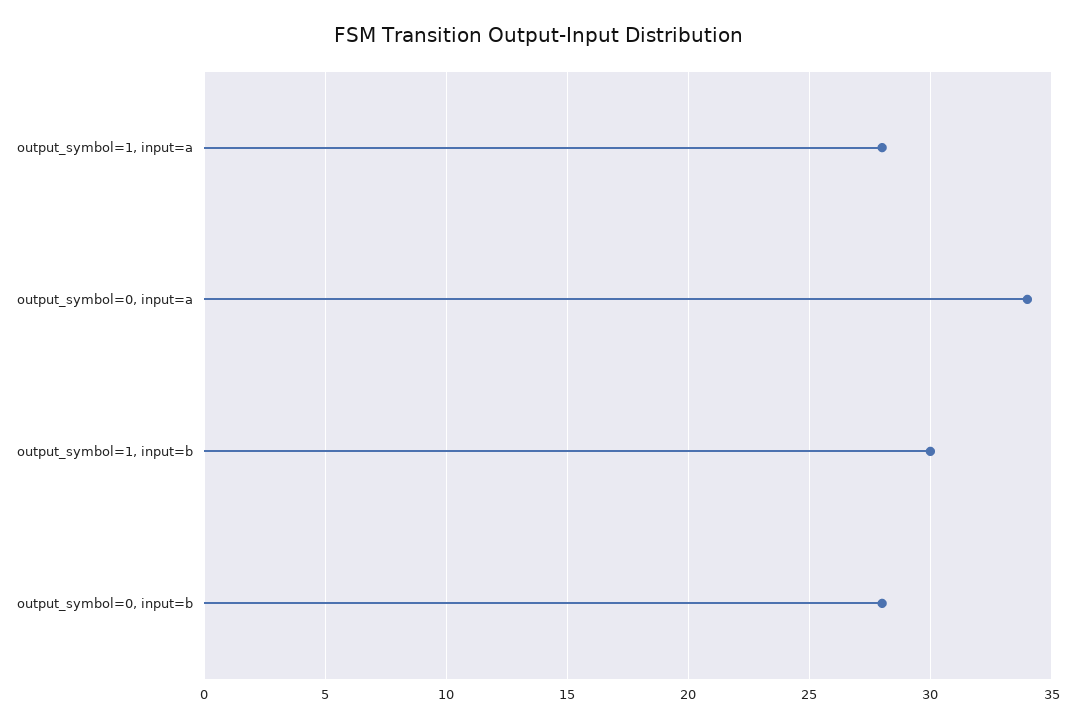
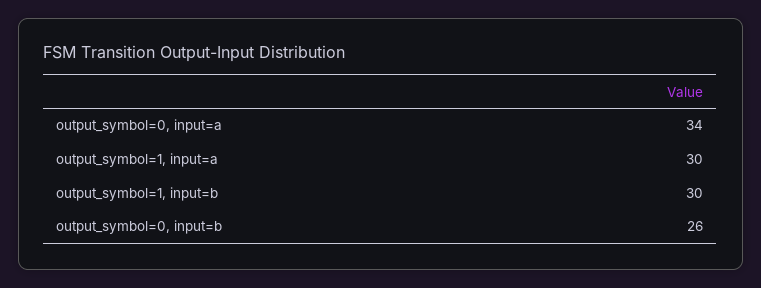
output_symbol=1, input=a: 28 -> 30
output_symbol=0, input=b: 28 -> 26

